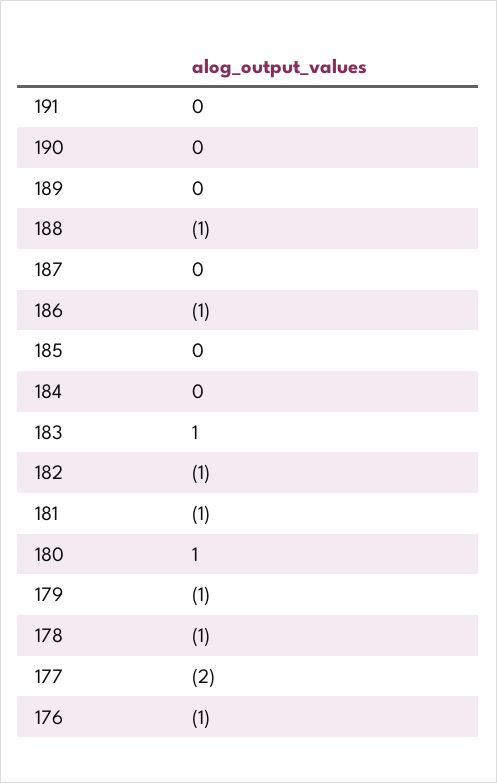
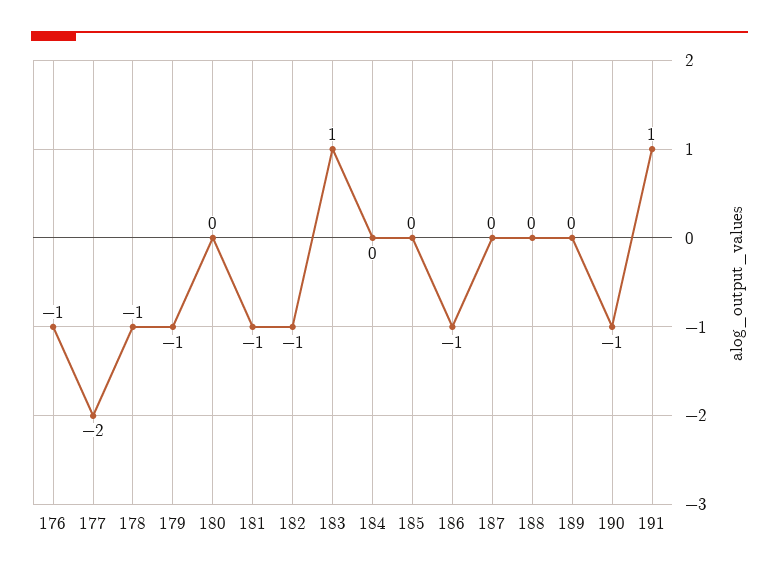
191: 0 -> 1
190: 0 -> -1
188: -1 -> 0
180: 1 -> 0

